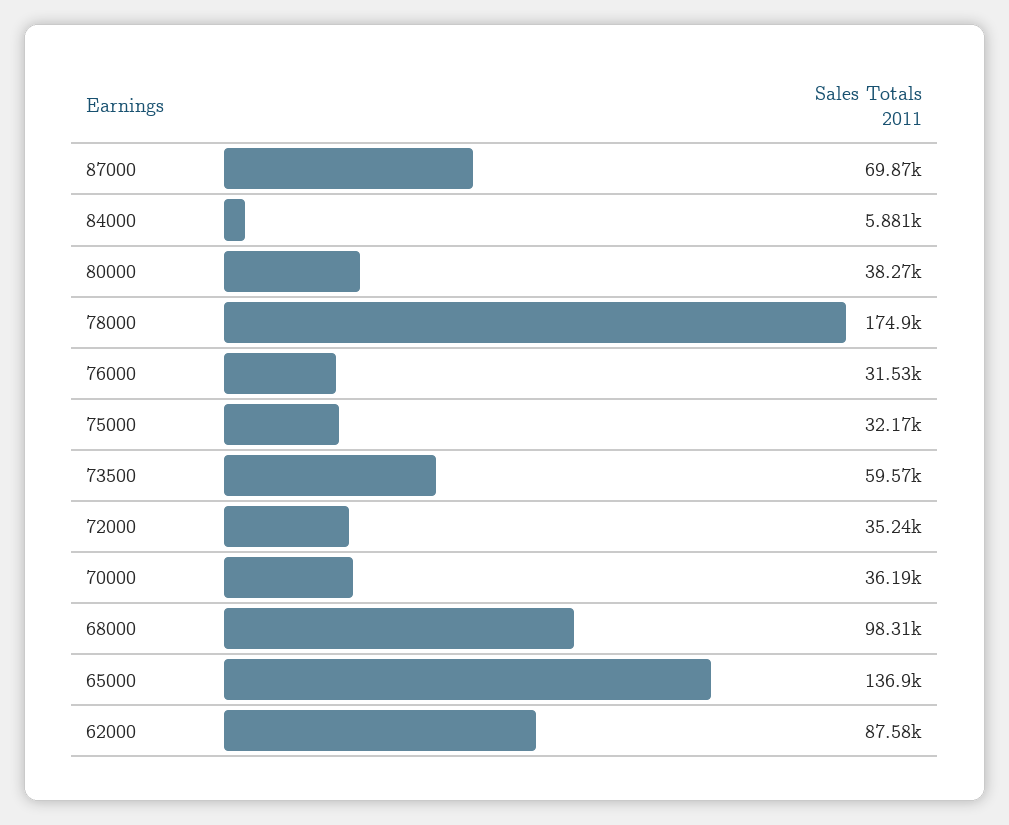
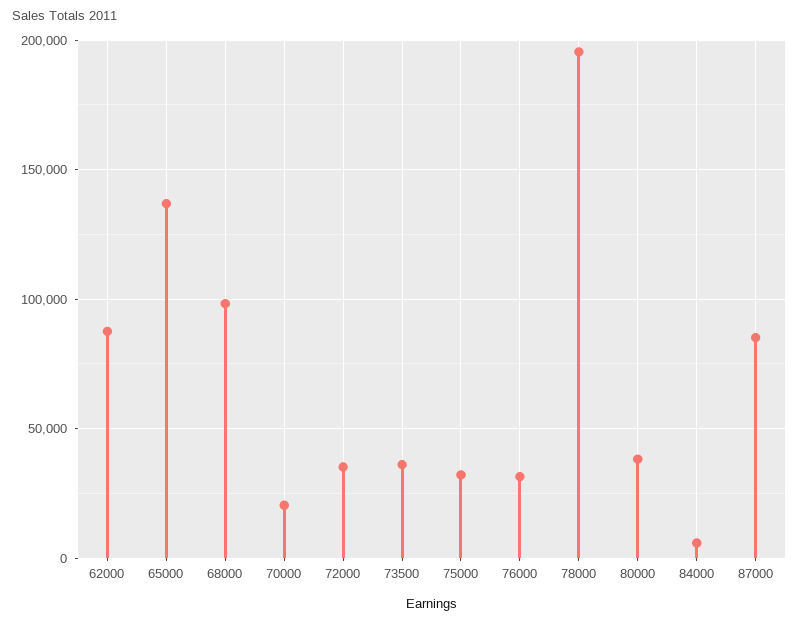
87000: 69870 -> 85000
78000: 174900 -> 195000
73500: 59570 -> 35000
70000: 36190 -> 20000

